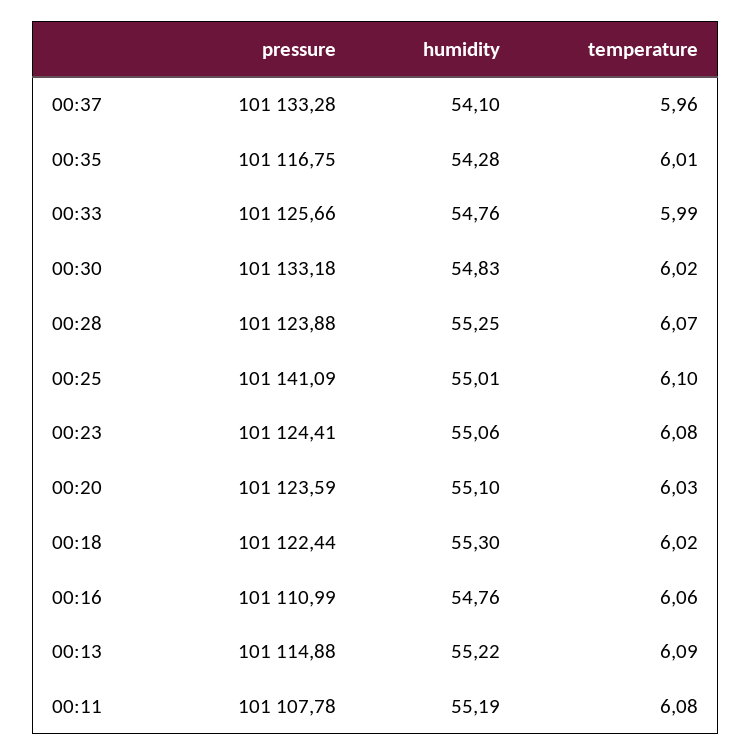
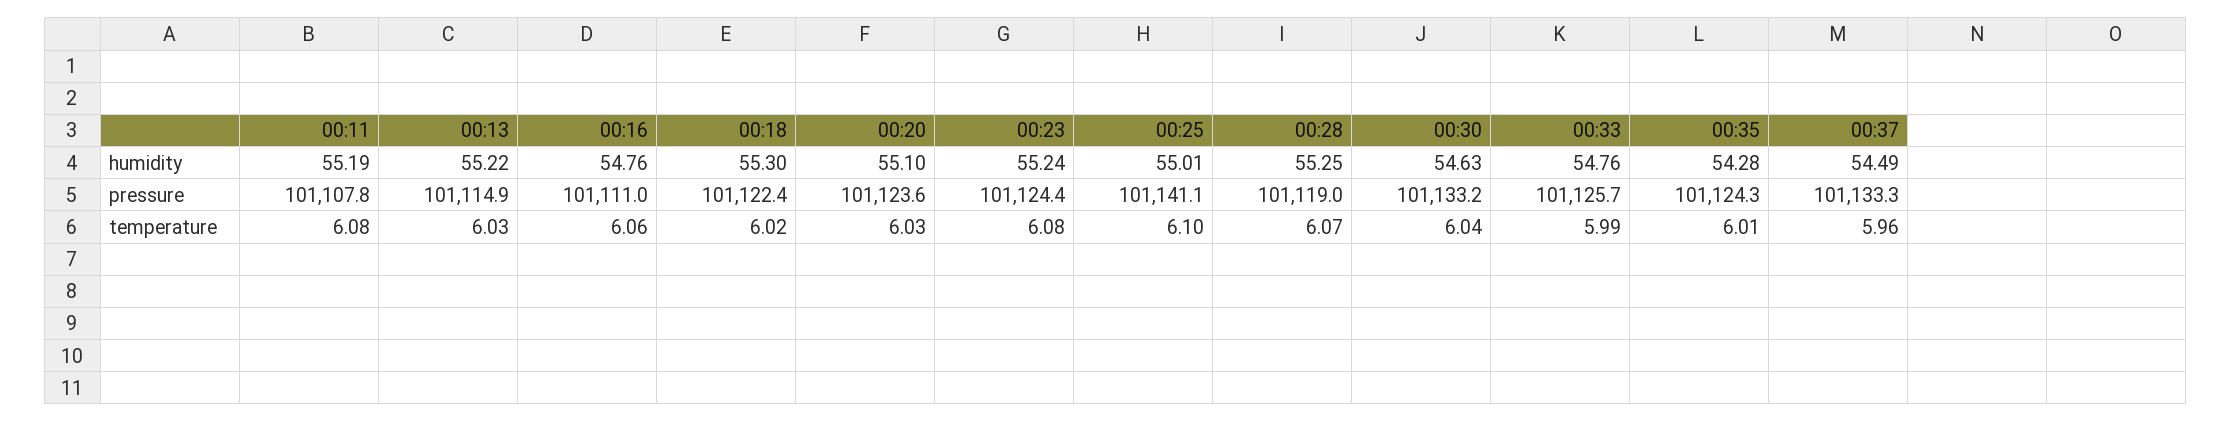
humidity, 00:37: 54.1 -> 54.49
pressure, 00:35: 101116.75 -> 101124.3
humidity, 00:30: 54.83 -> 54.63
temperature, 00:30: 6.02 -> 6.04
pressure, 00:28: 101123.88 -> 101119
humidity, 00:23: 55.06 -> 55.24
temperature, 00:13: 6.09 -> 6.03

